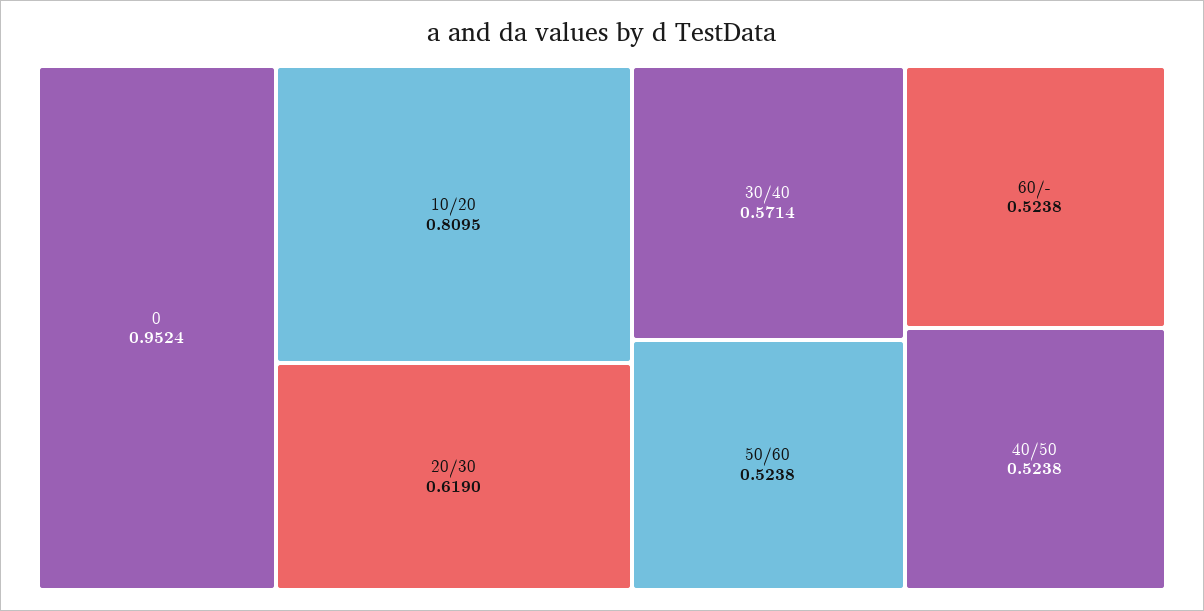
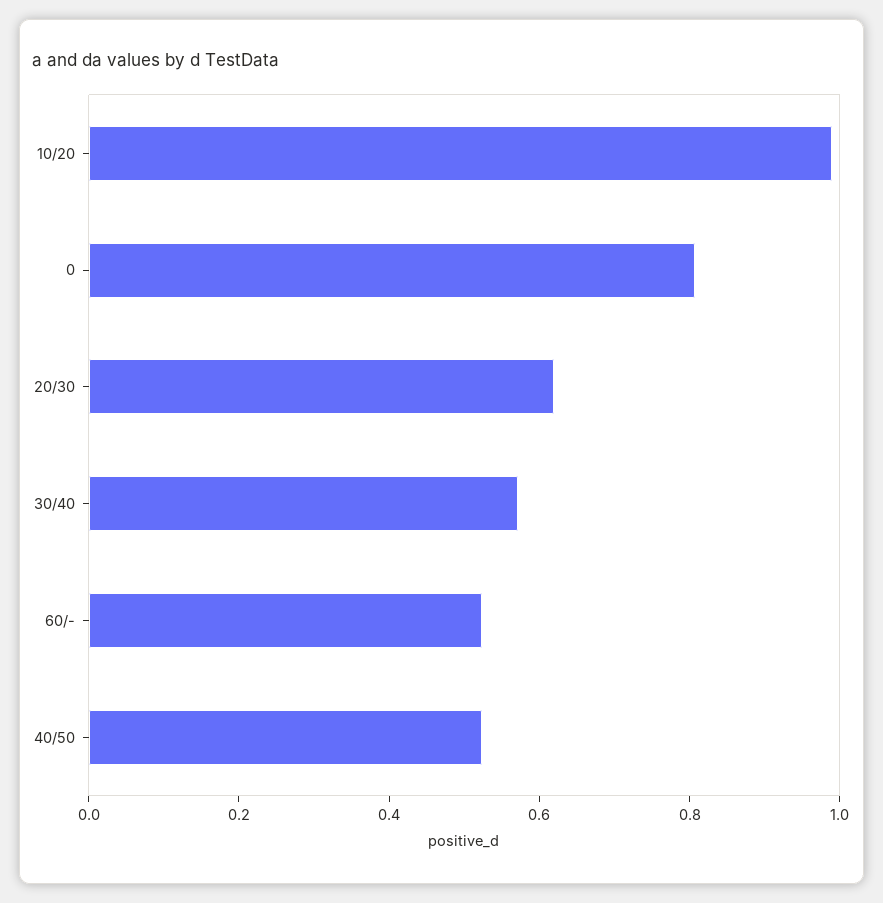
0: 0.9524 -> 0.8
10/20: 0.8095 -> 1
50/60: 0.5238 -> none

